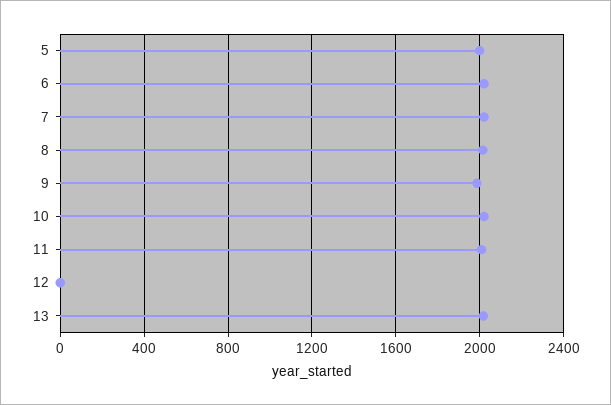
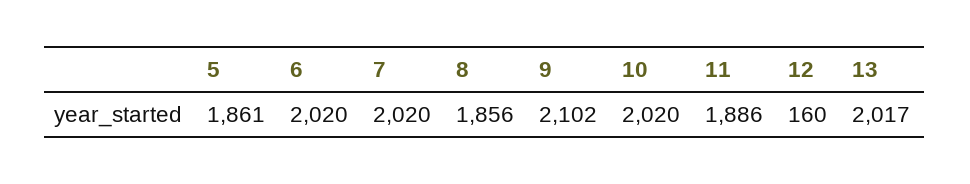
5: 2000 -> 1861
8: 2000 -> 1856
9: 2000 -> 2102
11: 2000 -> 1886
12: 0 -> 160

